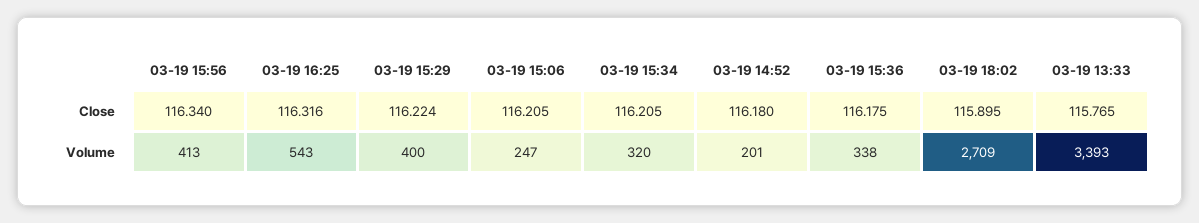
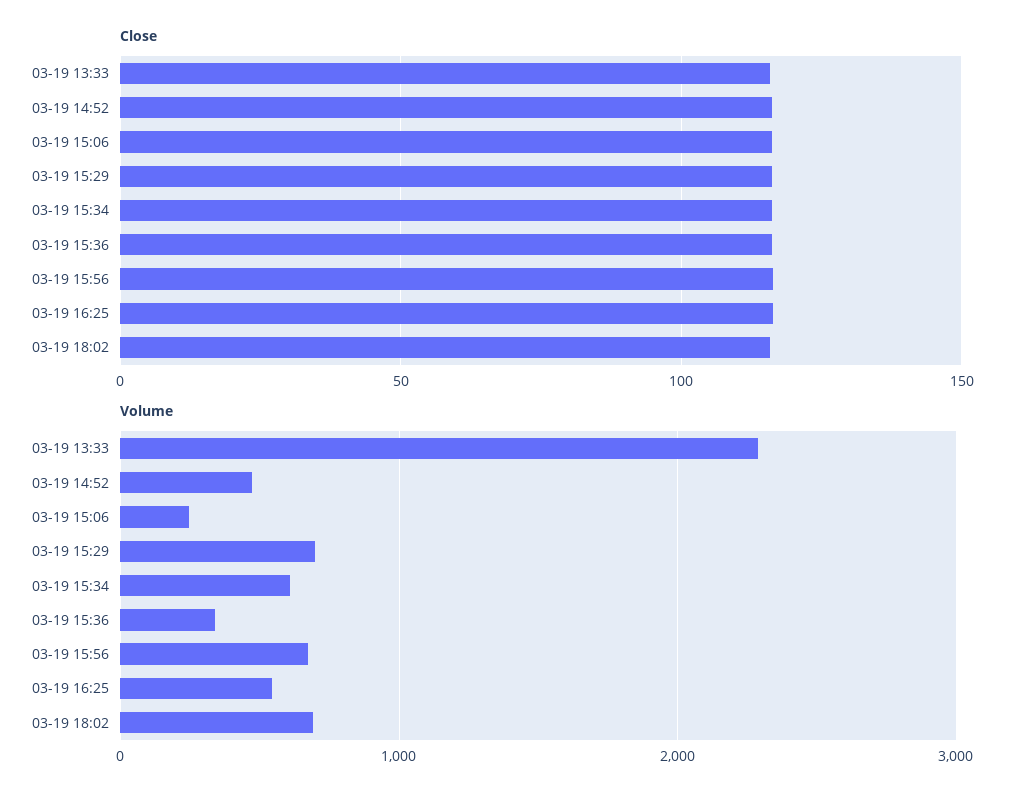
Volume, 03-19 15:56: 413 -> 700
Volume, 03-19 15:29: 400 -> 700
Volume, 03-19 15:34: 320 -> 600
Volume, 03-19 14:52: 201 -> 500
Volume, 03-19 18:02: 2709 -> 700
Volume, 03-19 13:33: 3393 -> 2300

